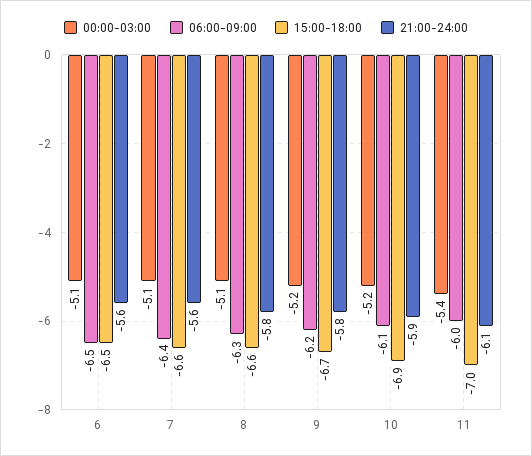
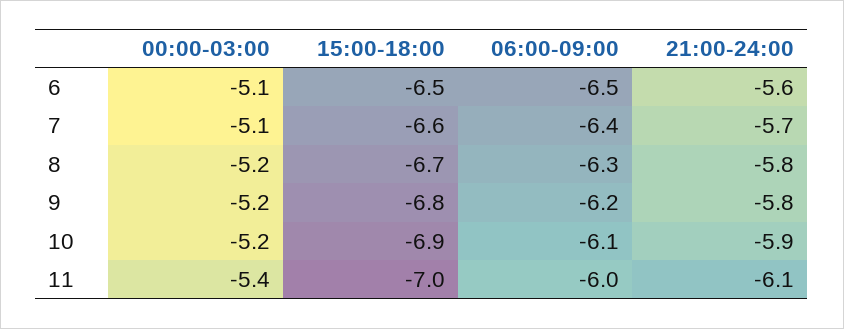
21:00-24:00, 7: -5.6 -> -5.7
00:00-03:00, 8: -5.1 -> -5.2
15:00-18:00, 8: -6.6 -> -6.7
15:00-18:00, 9: -6.7 -> -6.8

